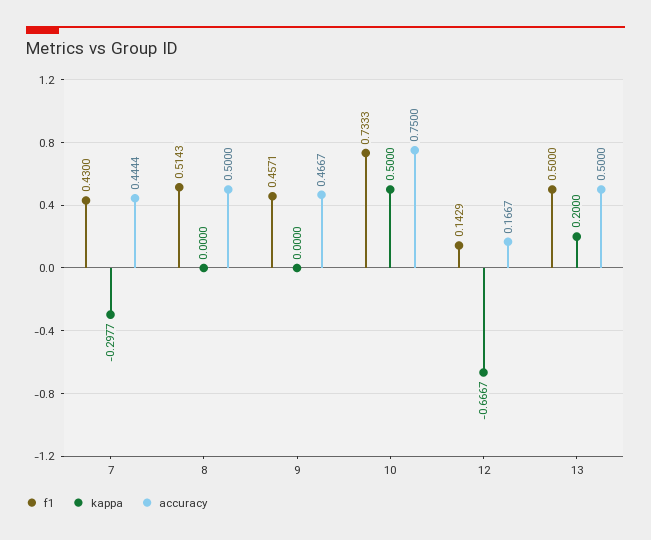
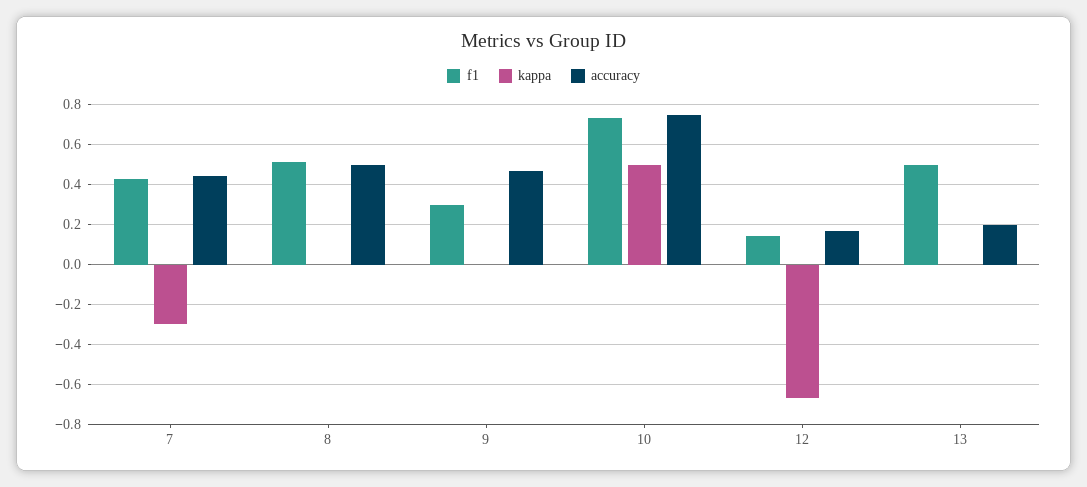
f1, 9: 0.4571 -> 0.3
kappa, 13: 0.2 -> 0
accuracy, 13: 0.5 -> 0.2

